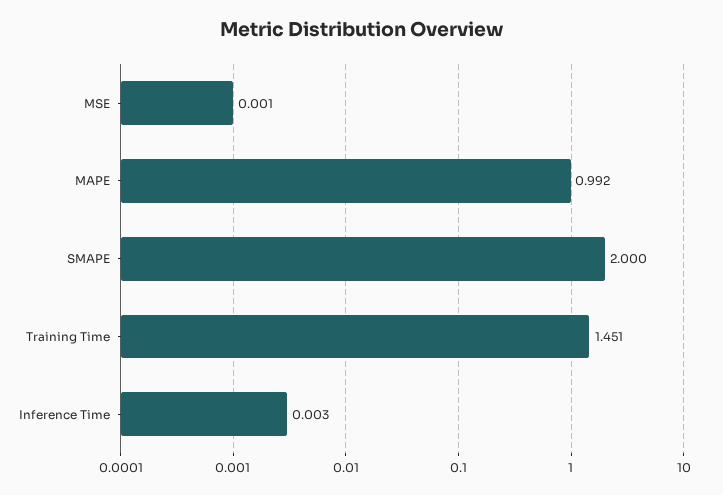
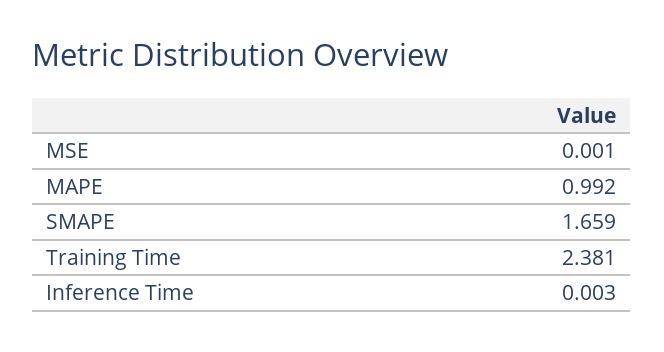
SMAPE: 2 -> 1.659
Training Time: 1.451 -> 2.381

